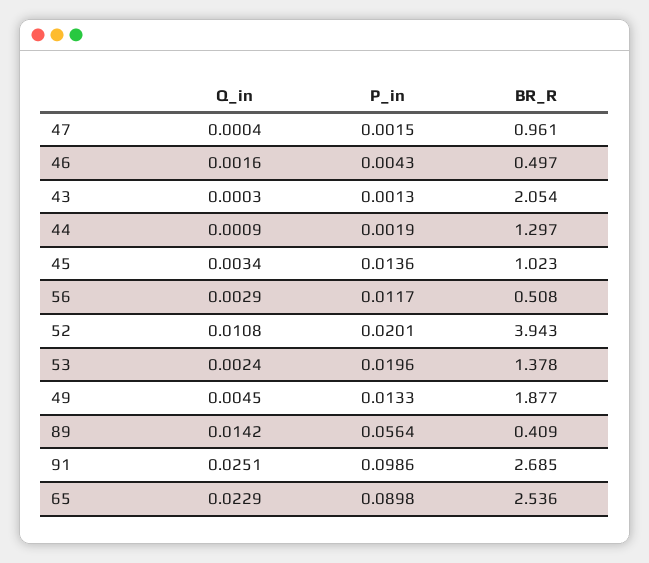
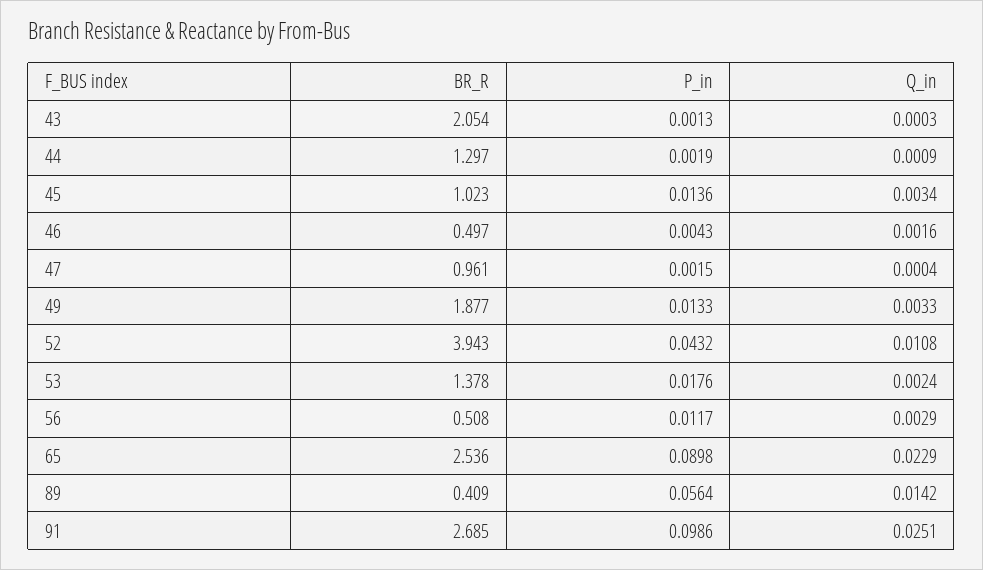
P_in, 52: 0.0201 -> 0.0432
P_in, 53: 0.0196 -> 0.0176
Q_in, 49: 0.0045 -> 0.0033

